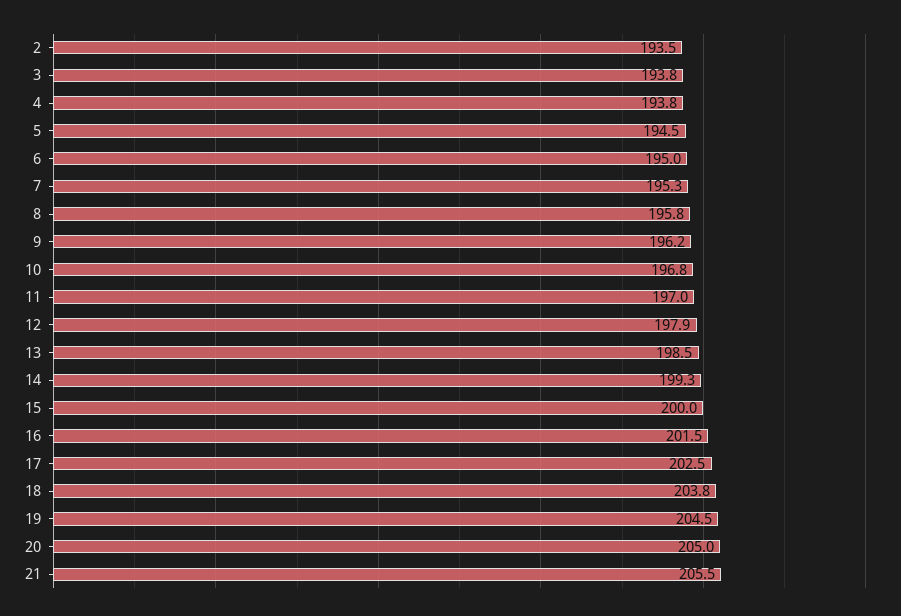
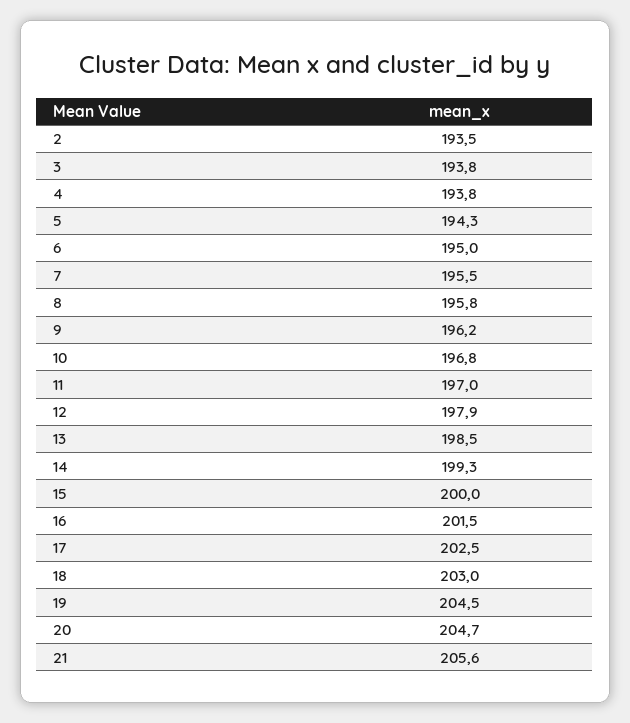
5: 194.5 -> 194.3
7: 195.3 -> 195.5
18: 203.8 -> 203
20: 205 -> 204.7
21: 205.5 -> 205.6

